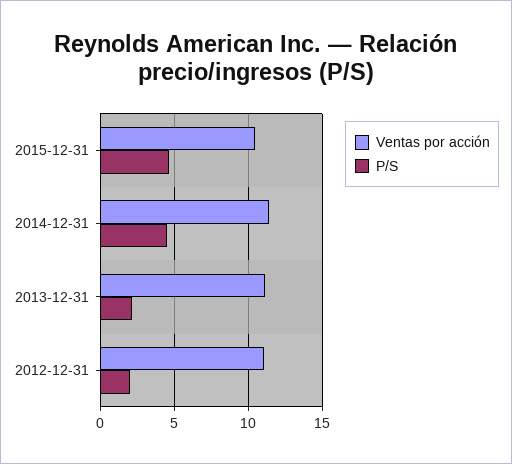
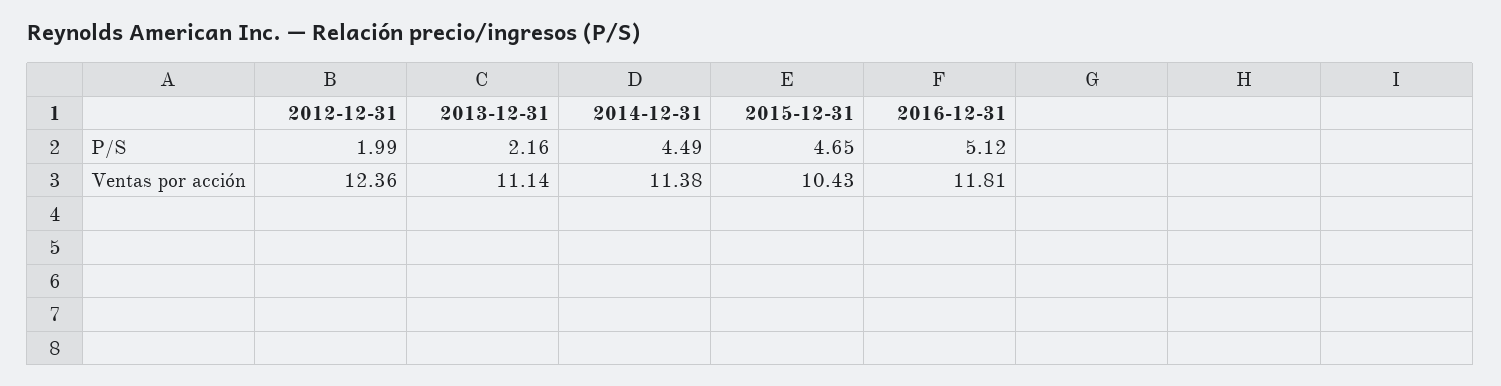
Ventas por acción, 2012-12-31: 11 -> 12.36
P/S, 2016-12-31: none -> 5.12
Ventas por acción, 2016-12-31: none -> 11.81

